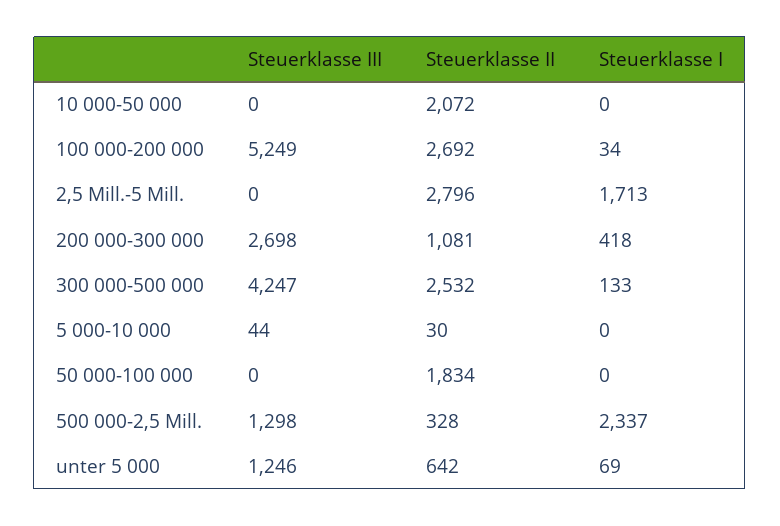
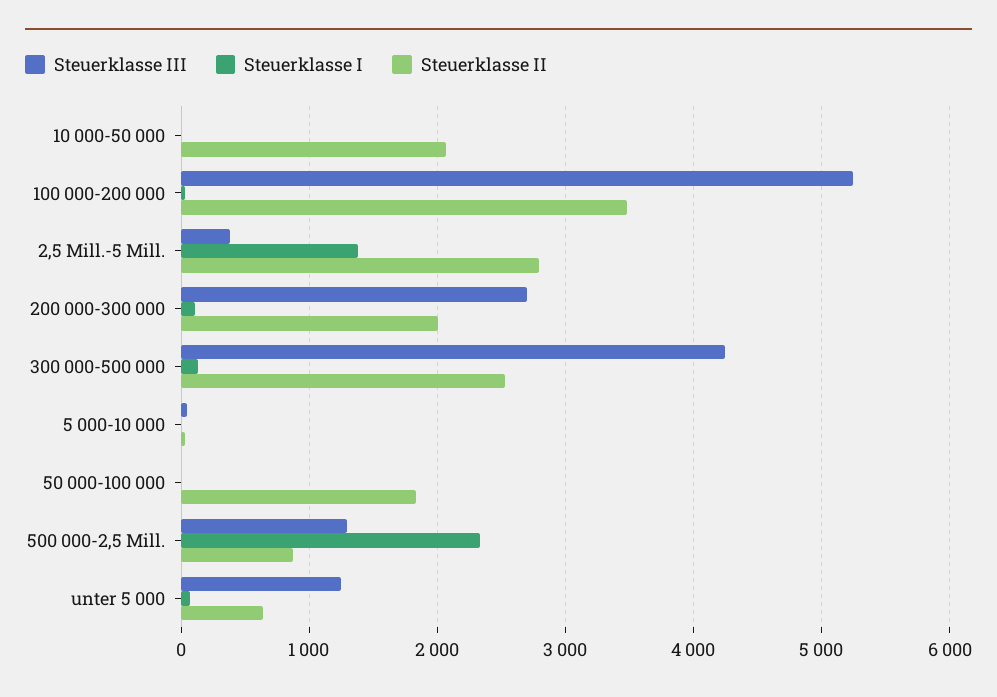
Steuerklasse II, 100 000-200 000: 2692 -> 3500
Steuerklasse III, 2,5 Mill.-5 Mill.: 0 -> 400
Steuerklasse I, 2,5 Mill.-5 Mill.: 1713 -> 1400
Steuerklasse II, 200 000-300 000: 1081 -> 2000
Steuerklasse I, 200 000-300 000: 418 -> 100
Steuerklasse II, 500 000-2,5 Mill.: 328 -> 900

